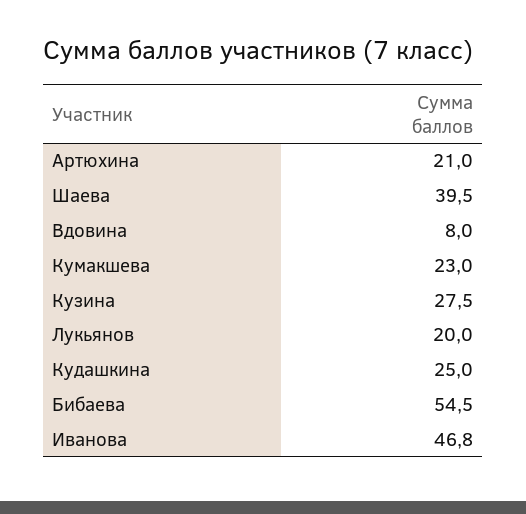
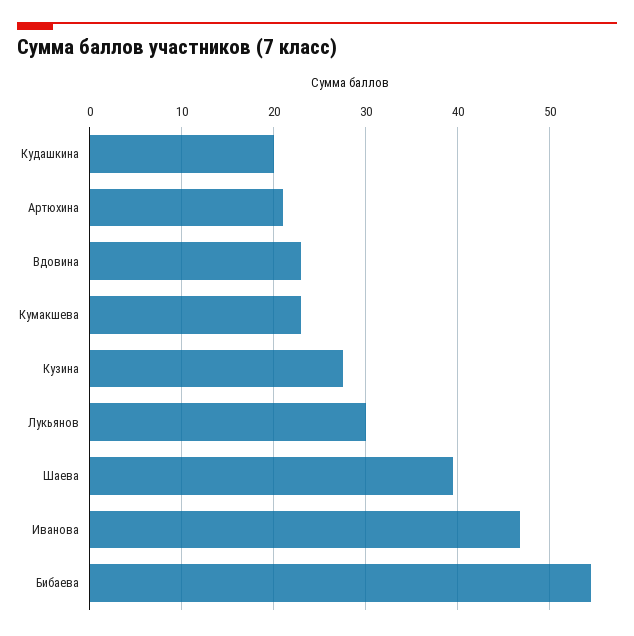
Вдовина: 8 -> 23
Лукьянов: 20 -> 30
Кудашкина: 25 -> 20

